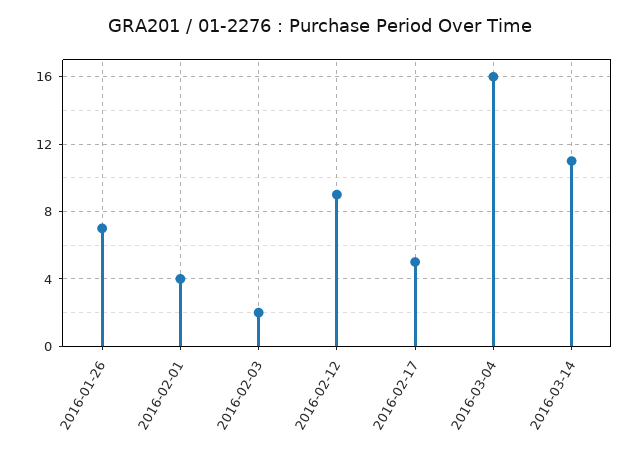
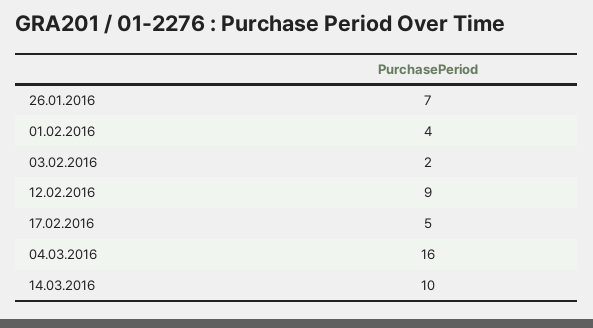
2016-03-14: 11 -> 10

